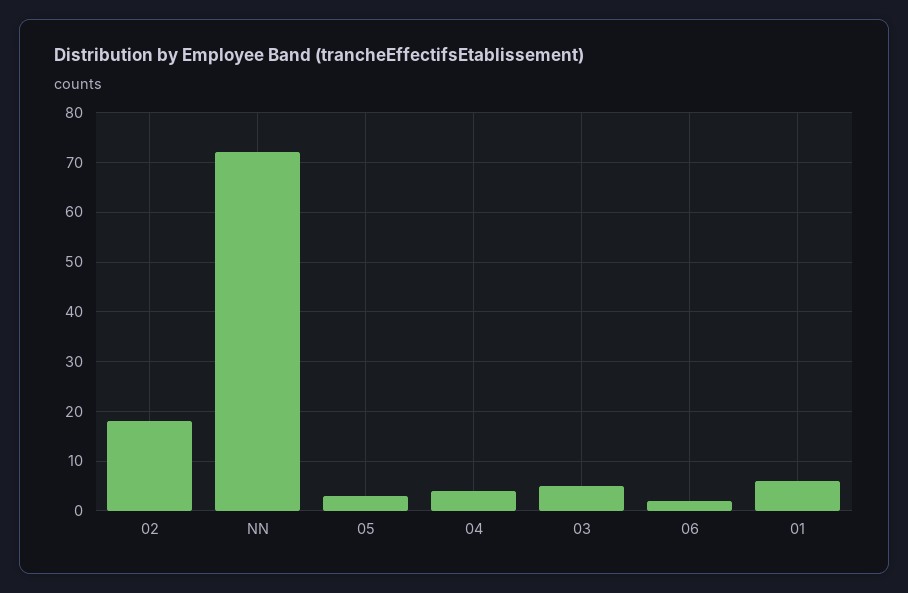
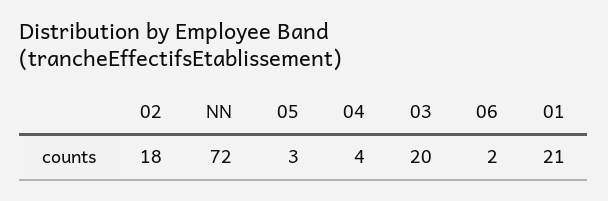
03: 5 -> 20
01: 5 -> 21

